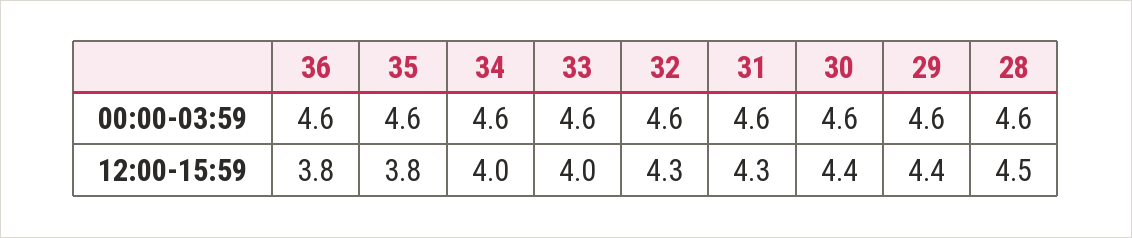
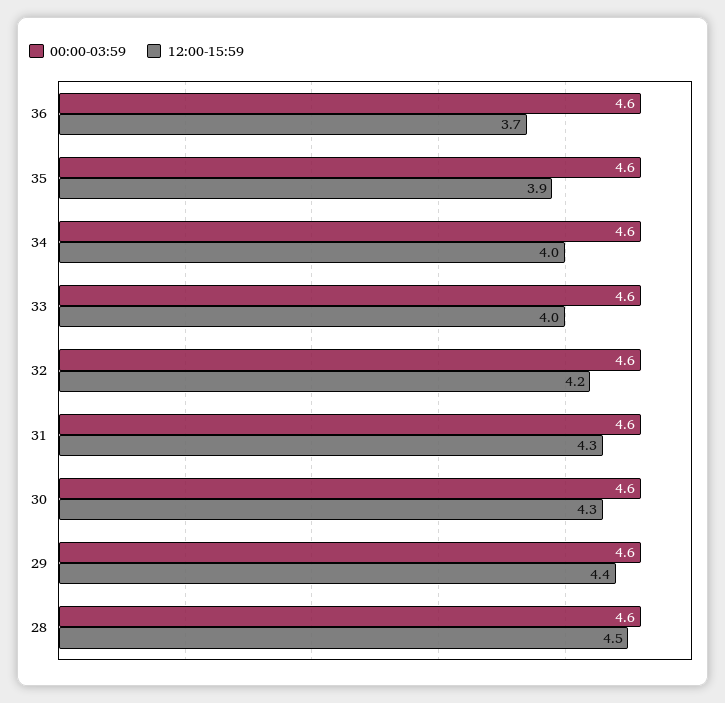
12:00-15:59, 36: 3.8 -> 3.7
12:00-15:59, 35: 3.8 -> 3.9
12:00-15:59, 32: 4.3 -> 4.2
12:00-15:59, 30: 4.4 -> 4.3

